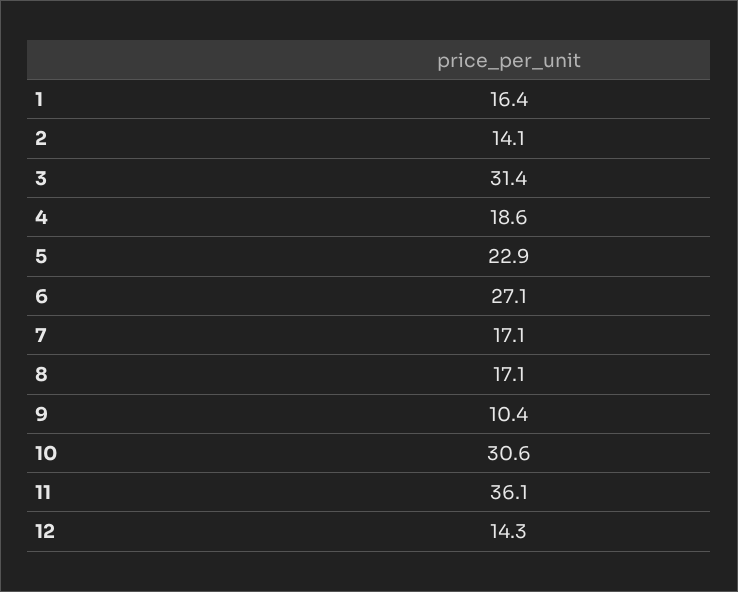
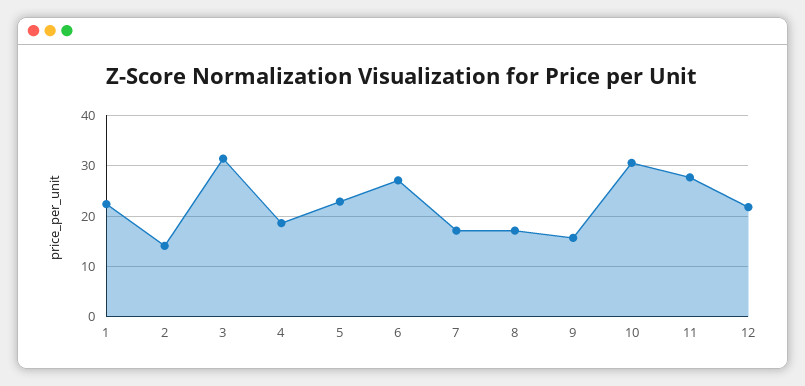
1: 16.4 -> 22
9: 10.4 -> 16
11: 36.1 -> 28
12: 14.3 -> 22

